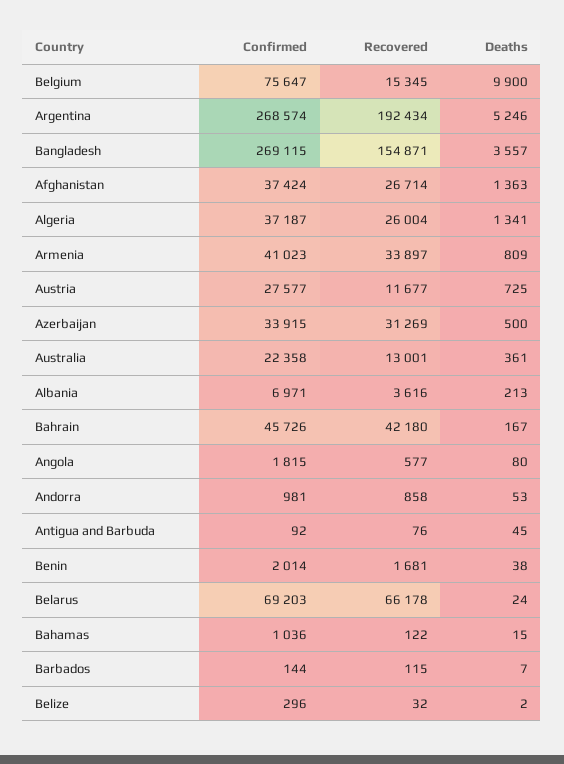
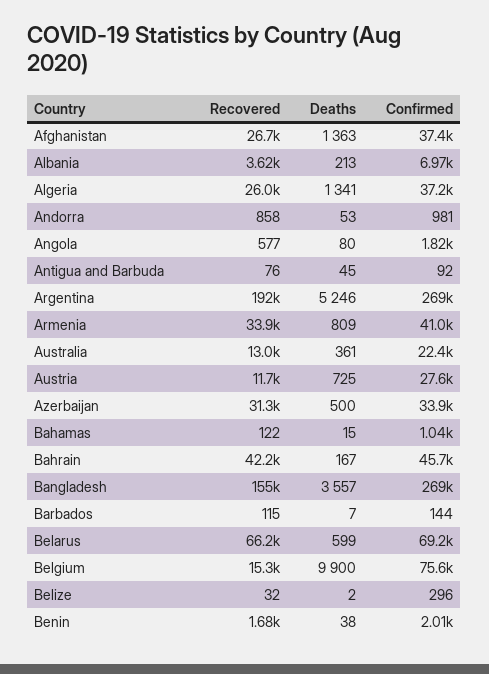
Deaths, Belarus: 24 -> 599

